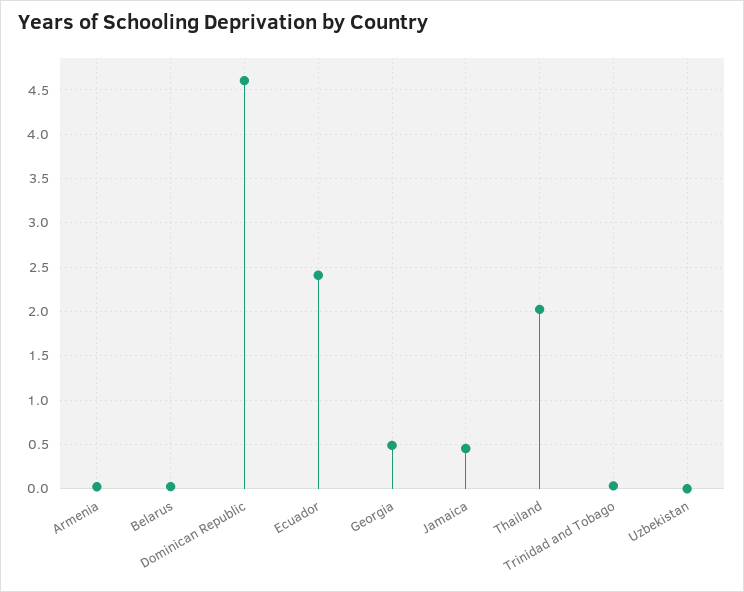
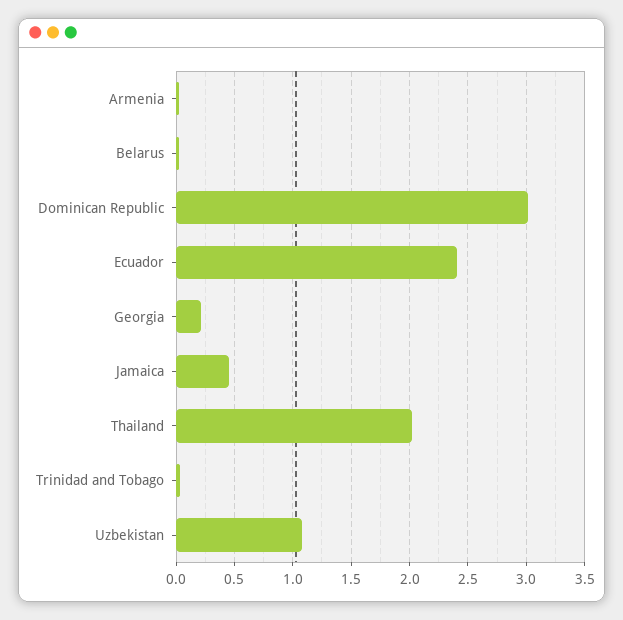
Dominican Republic: 4.6 -> 3
Georgia: 0.5 -> 0.2
Uzbekistan: 0 -> 1.1

